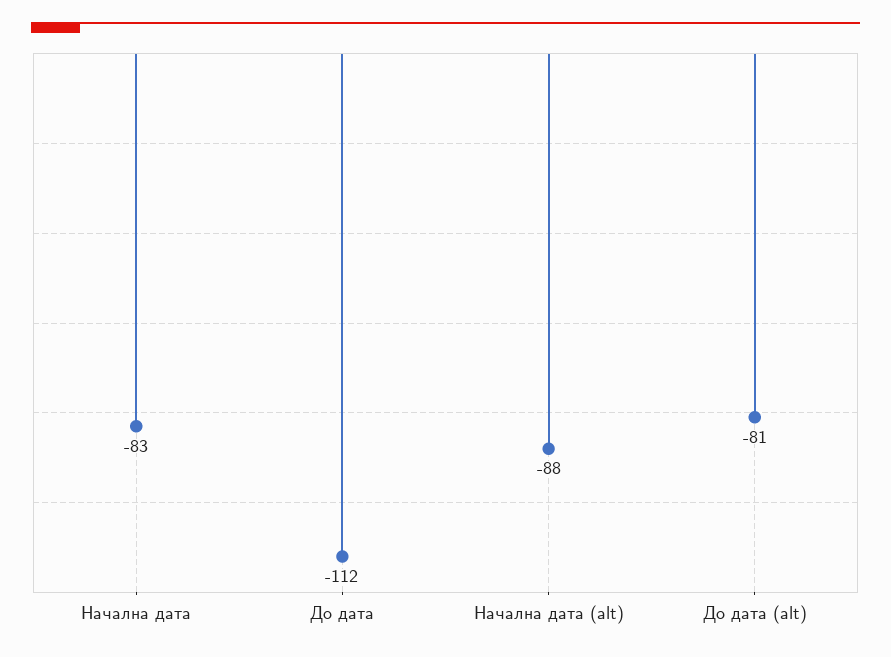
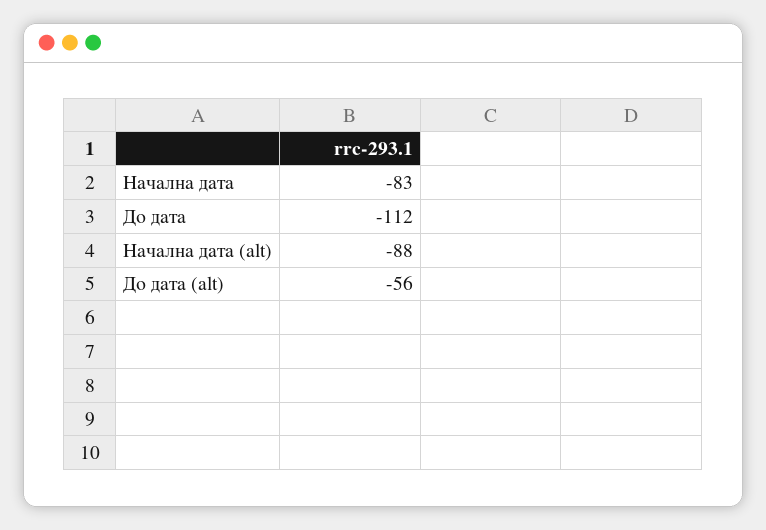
До дата (alt): -81 -> -56

